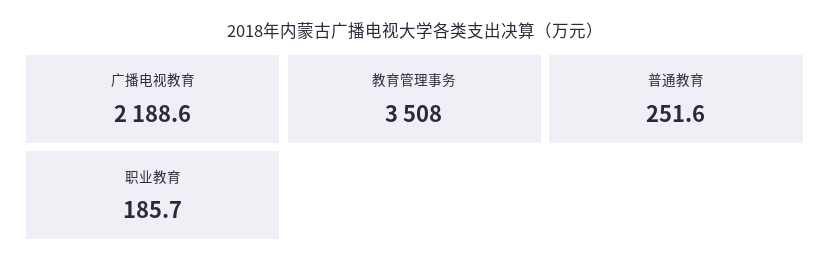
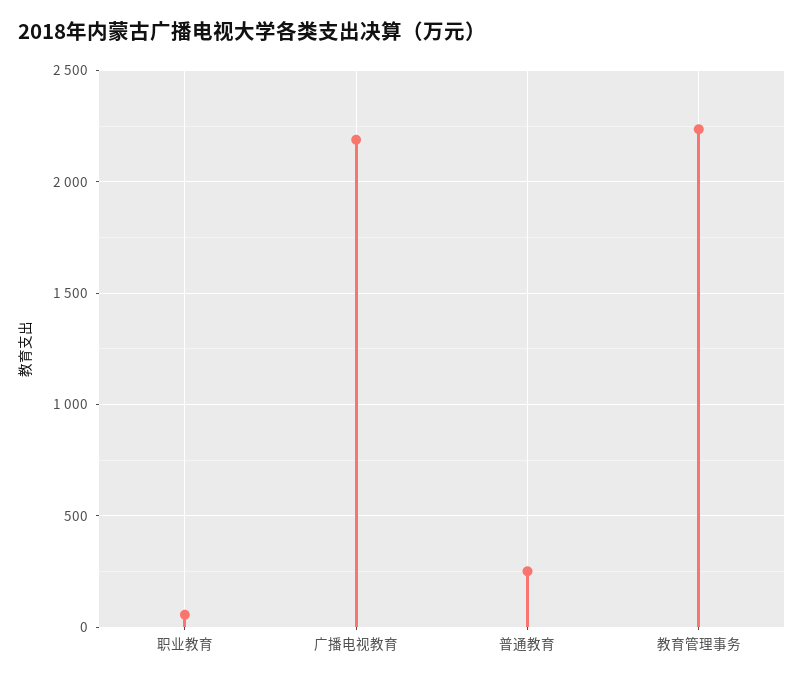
教育管理事务: 3508 -> 2250
职业教育: 185.7 -> 50

